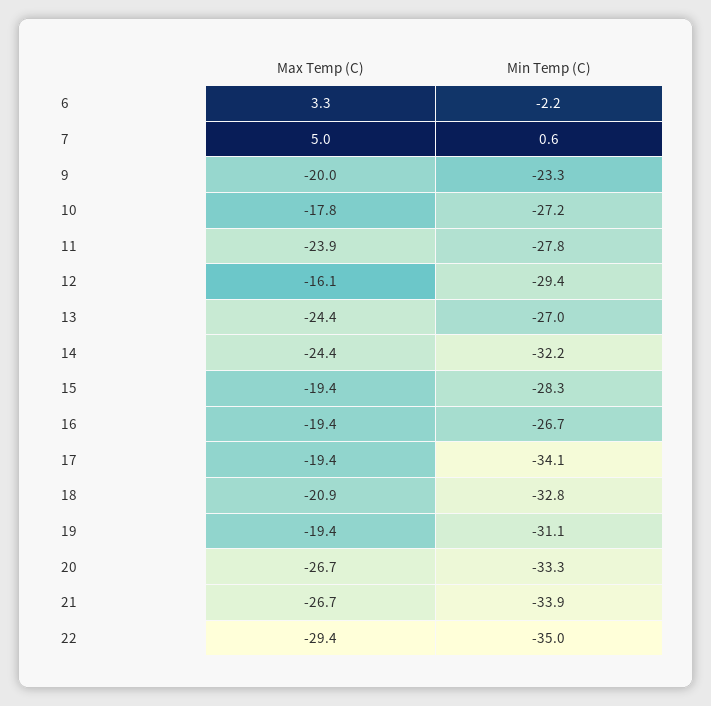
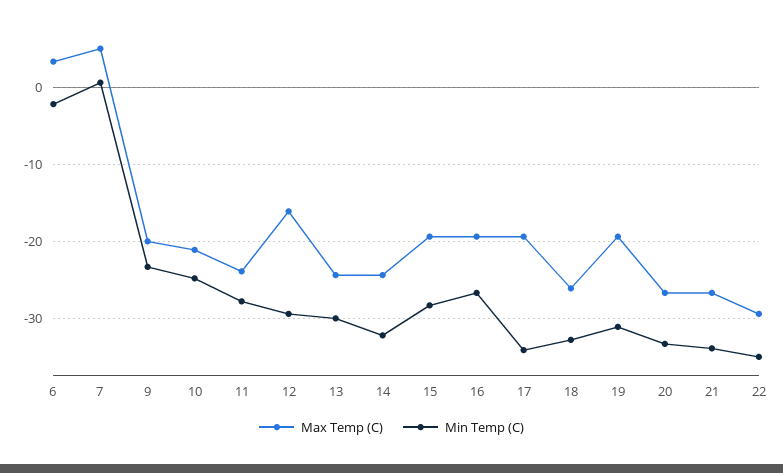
Max Temp (C), 10: -17.8 -> -21
Min Temp (C), 10: -27.2 -> -25
Min Temp (C), 13: -27 -> -30
Max Temp (C), 18: -20.9 -> -26

